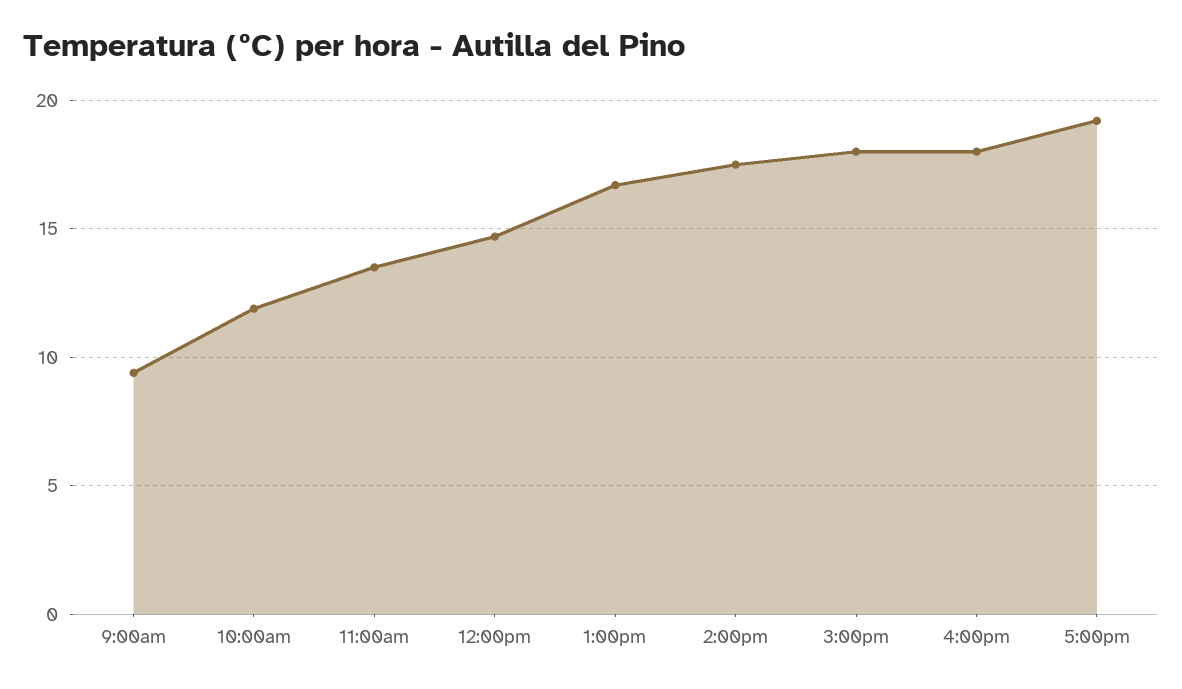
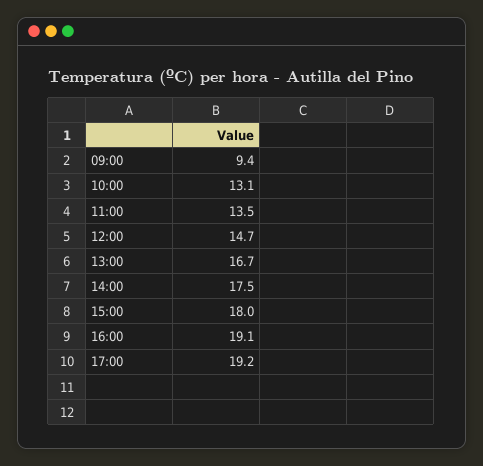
10:00am: 12 -> 13.1
4:00pm: 18 -> 19.1

